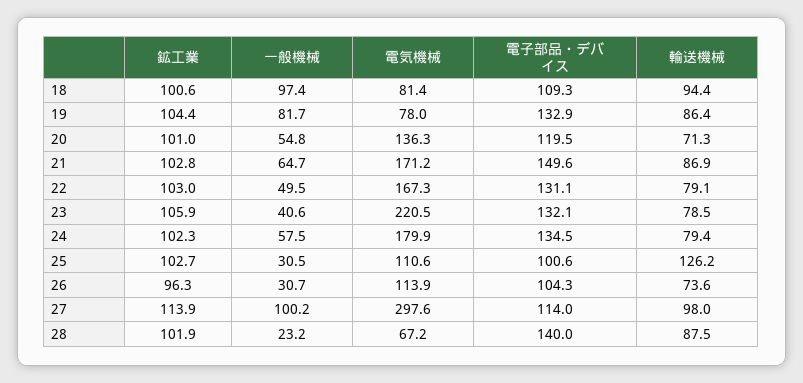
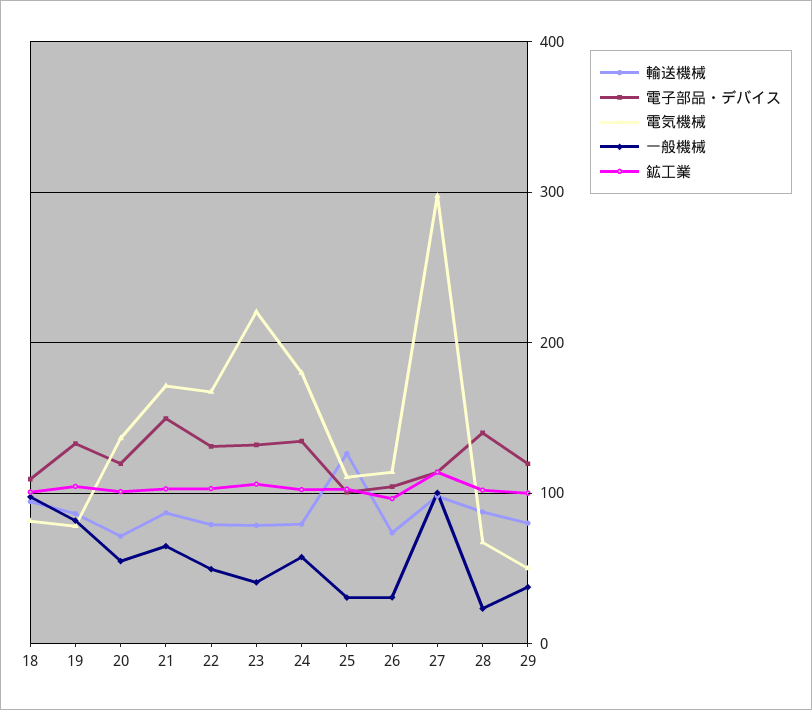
輸送機械, 29: none -> 80
電子部品・デバイス, 29: none -> 120
電気機械, 29: none -> 50
一般機械, 29: none -> 40
鉱工業, 29: none -> 100

